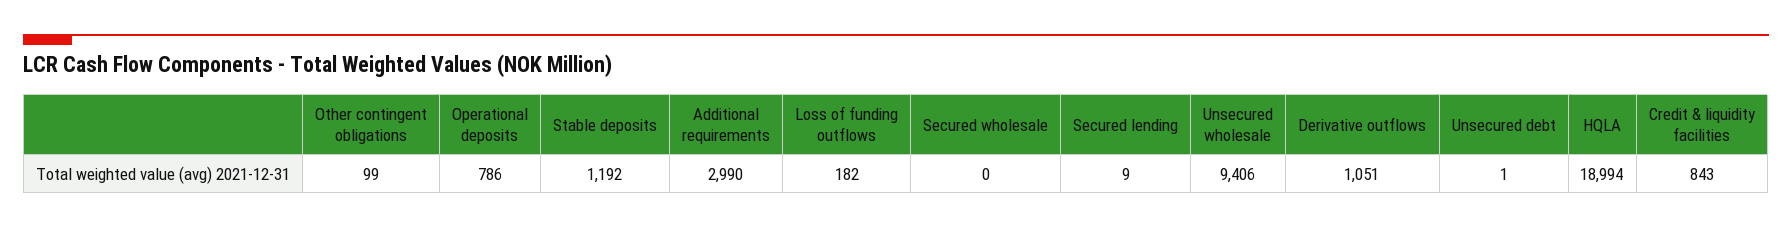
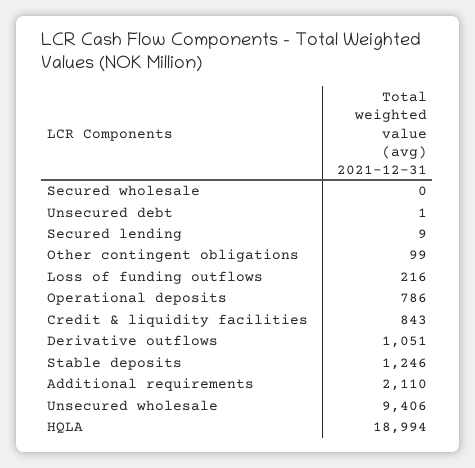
Stable deposits: 1192 -> 1246
Additional requirements: 2990 -> 2110
Loss of funding outflows: 182 -> 216

